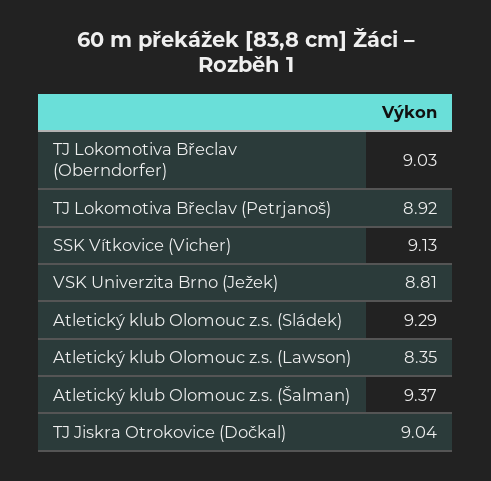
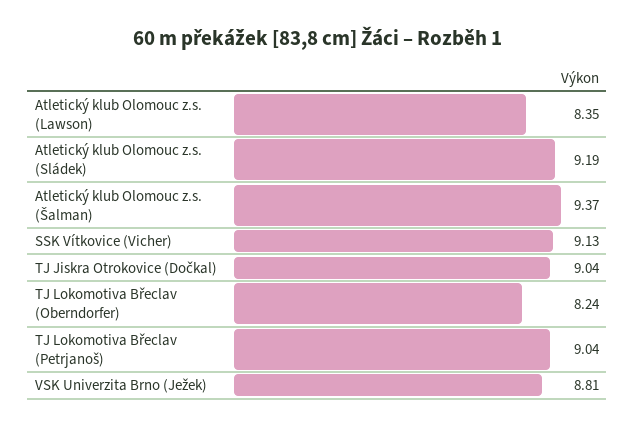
TJ Lokomotiva Břeclav (Oberndorfer): 9.03 -> 8.24
TJ Lokomotiva Břeclav (Petrjanoš): 8.92 -> 9.04
Atletický klub Olomouc z.s. (Sládek): 9.29 -> 9.19

